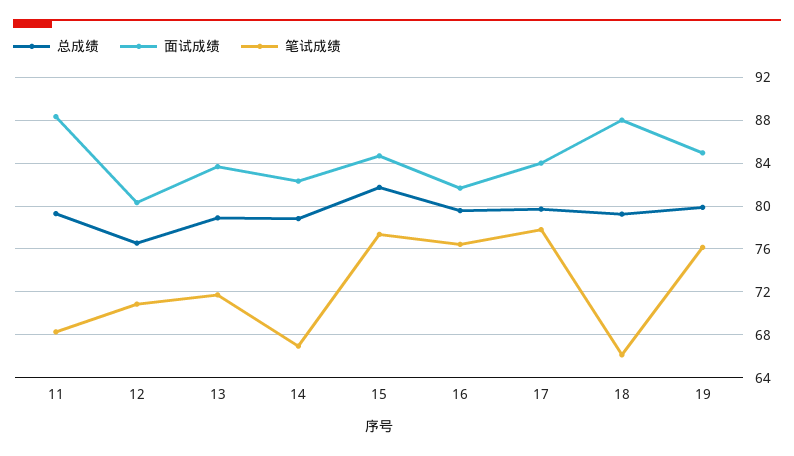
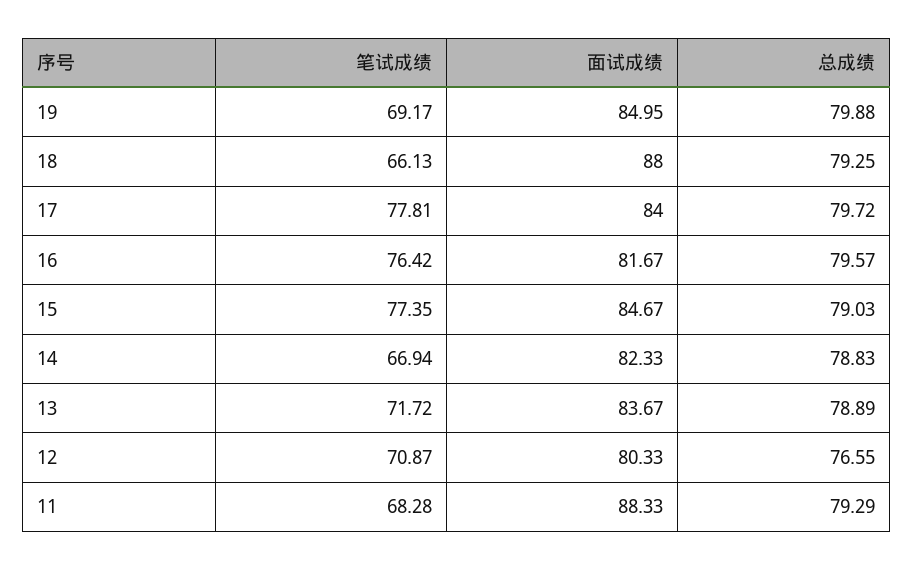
总成绩, 15: 82 -> 79.03
笔试成绩, 19: 76 -> 69.17

